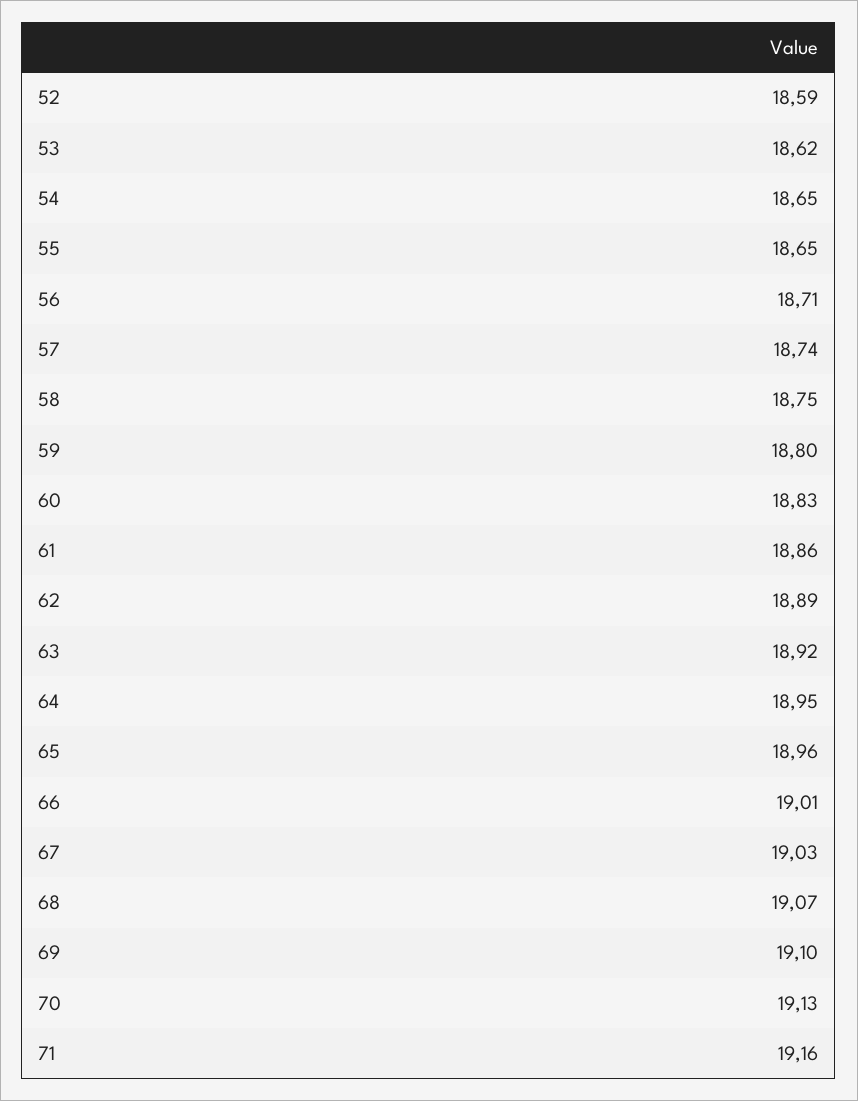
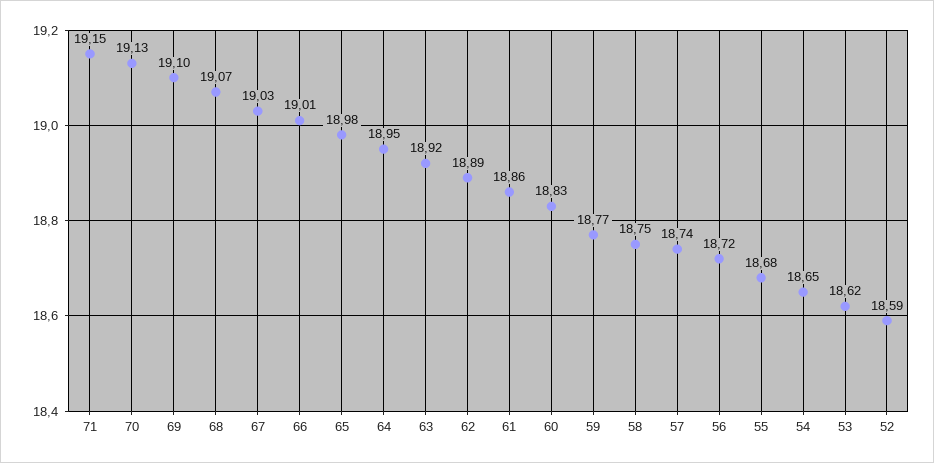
55: 18.65 -> 18.68
56: 18.71 -> 18.72
59: 18.8 -> 18.77
65: 18.96 -> 18.98
71: 19.16 -> 19.15

